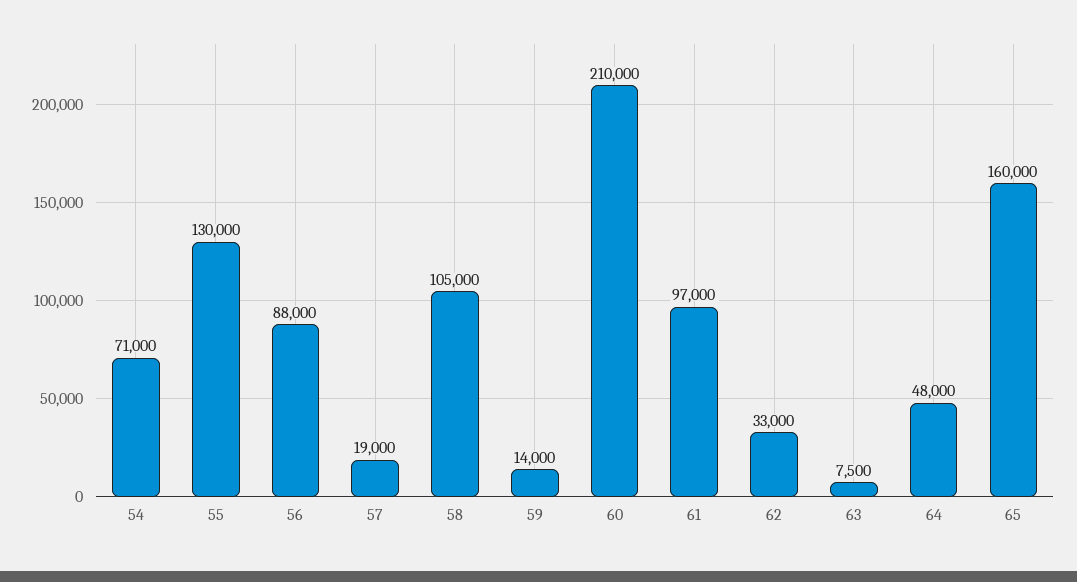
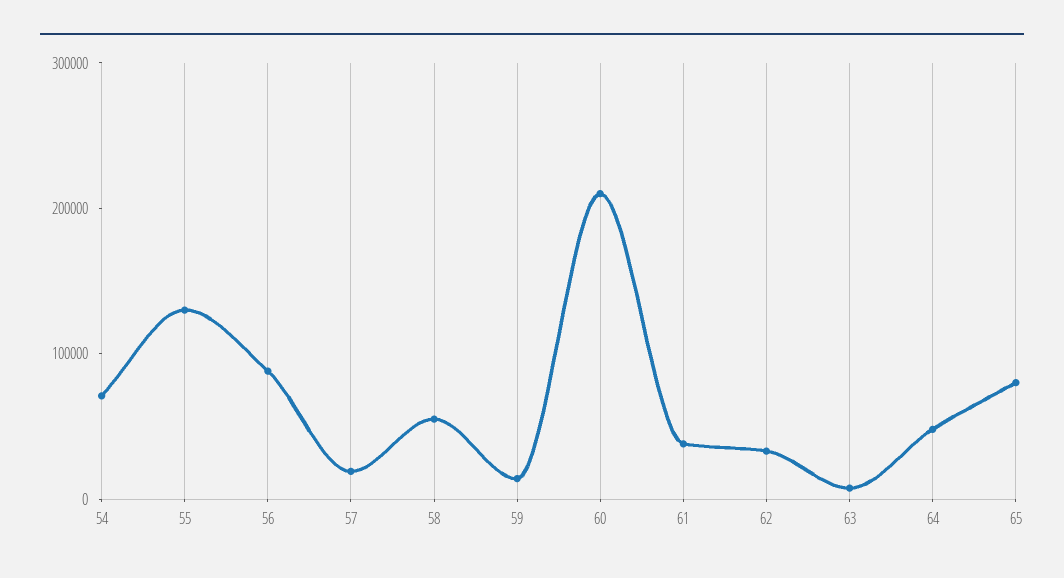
58: 105000 -> 60000
61: 97000 -> 40000
65: 160000 -> 80000

